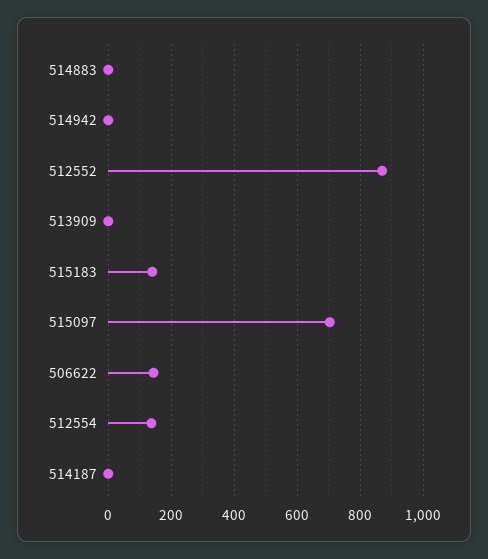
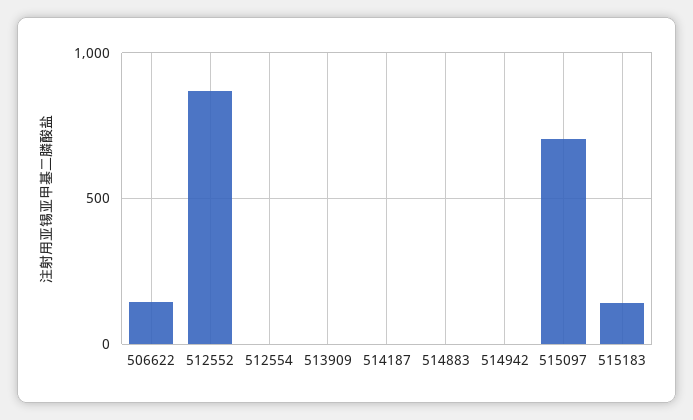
512554: 140 -> 0

